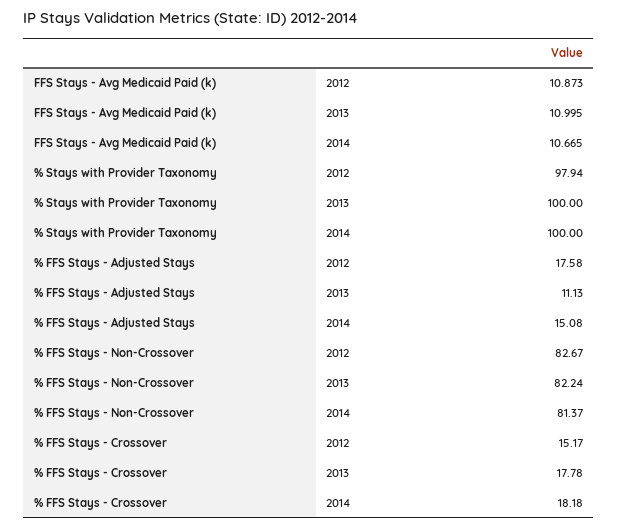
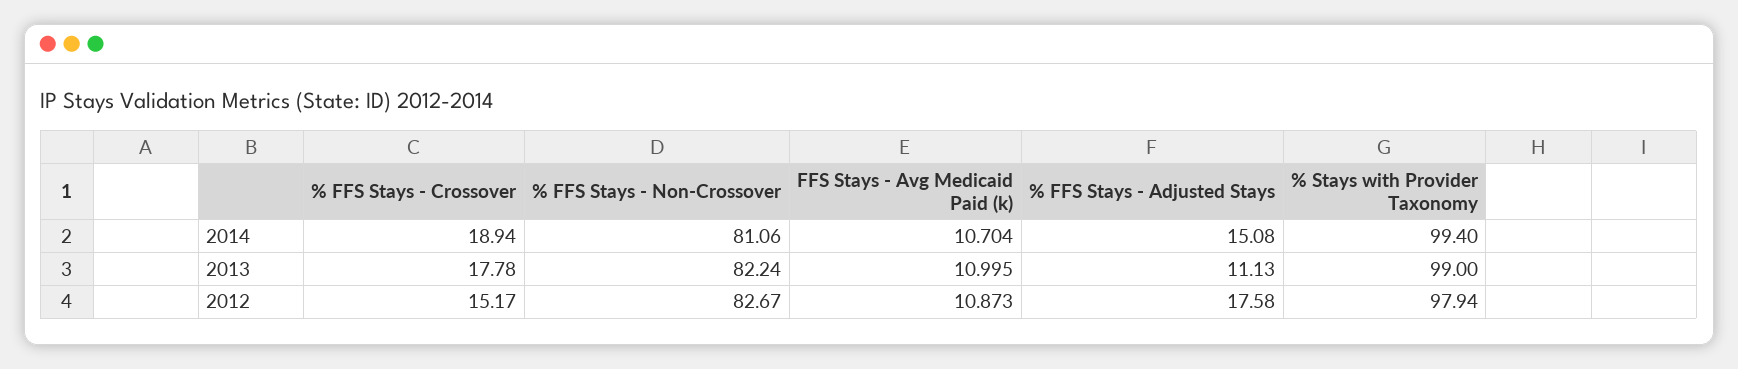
FFS Stays - Avg Medicaid Paid (k), 2014: 10.665 -> 10.704
% Stays with Provider Taxonomy, 2013: 100 -> 99
% Stays with Provider Taxonomy, 2014: 100 -> 99.4
% FFS Stays - Non-Crossover, 2014: 81.37 -> 81.06
% FFS Stays - Crossover, 2014: 18.18 -> 18.94

